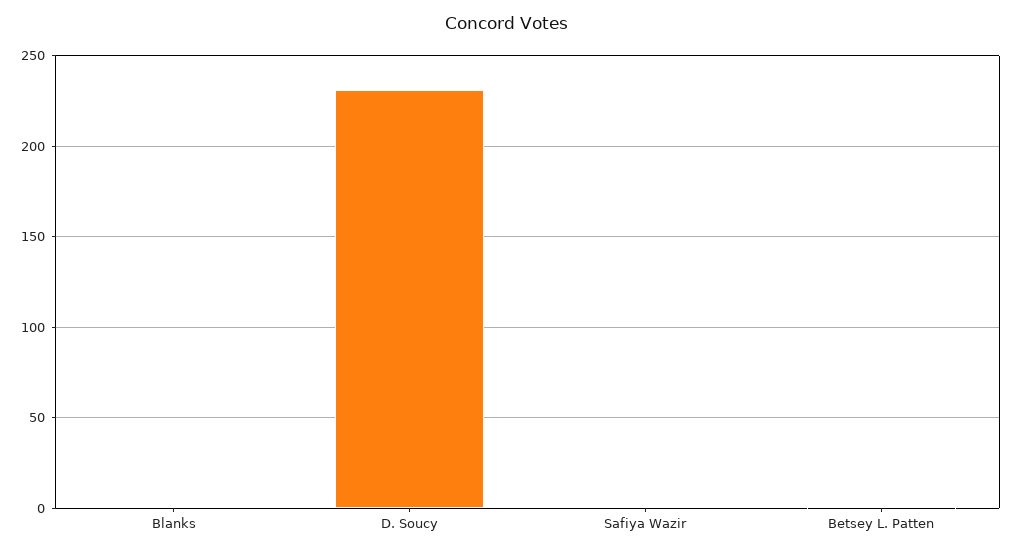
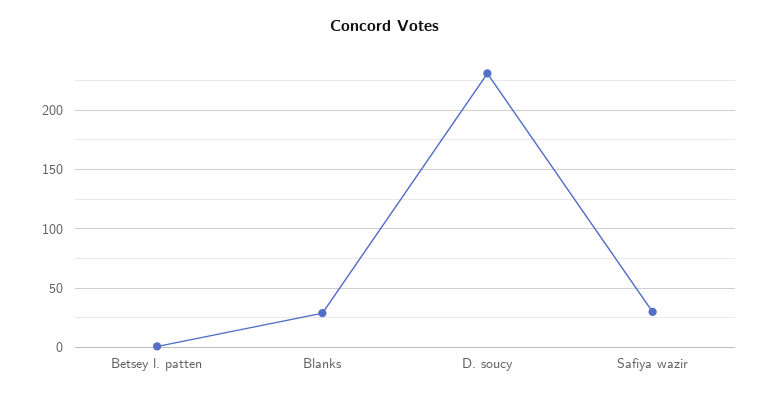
Blanks: 0 -> 30
Safiya Wazir: 0 -> 30

